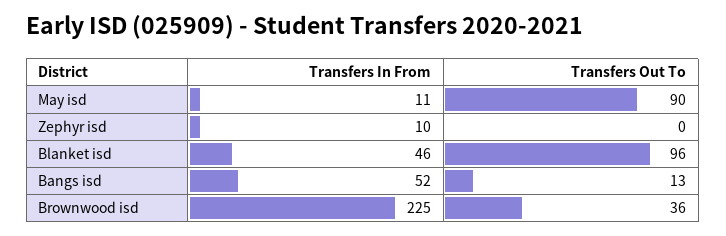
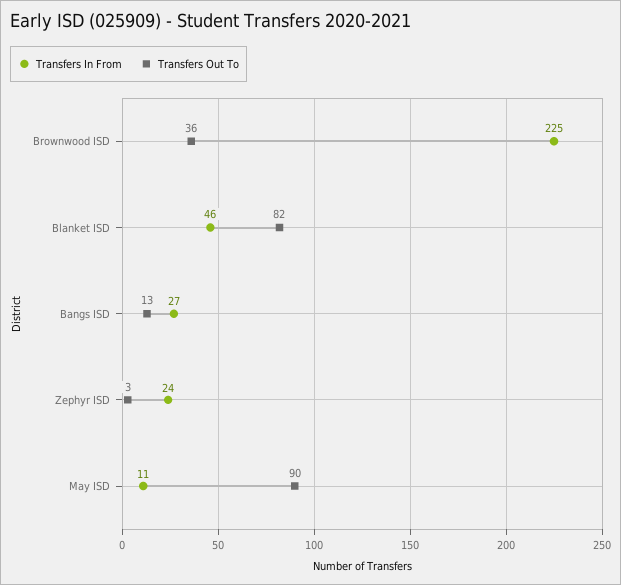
Transfers In From, Zephyr isd: 10 -> 24
Transfers Out To, Zephyr isd: 0 -> 3
Transfers Out To, Blanket isd: 96 -> 82
Transfers In From, Bangs isd: 52 -> 27

